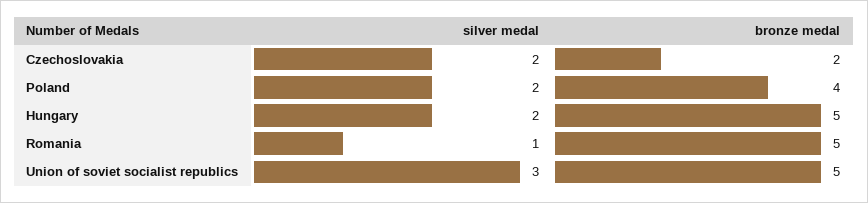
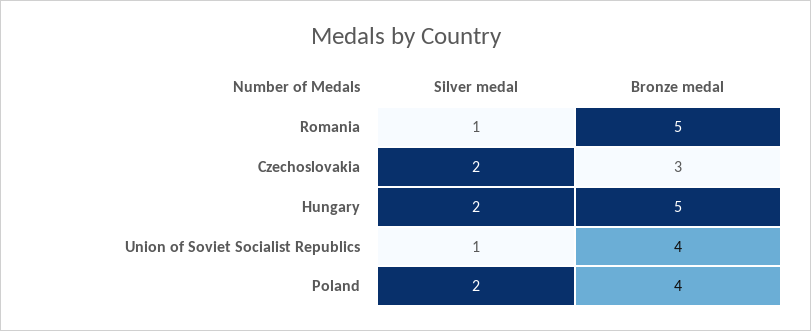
bronze medal, Czechoslovakia: 2 -> 3
silver medal, Union of soviet socialist republics: 3 -> 1
bronze medal, Union of soviet socialist republics: 5 -> 4

